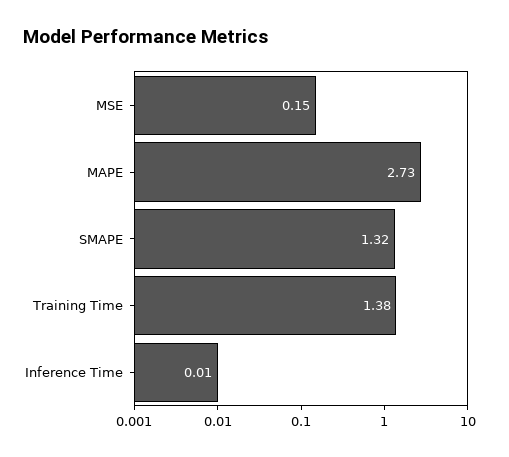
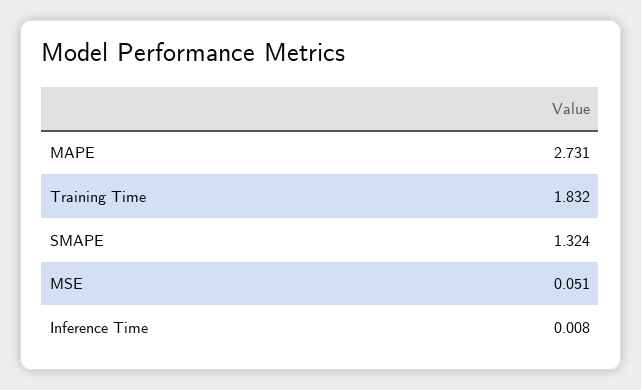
MSE: 0.15 -> 0.051
Training Time: 1.38 -> 1.832

